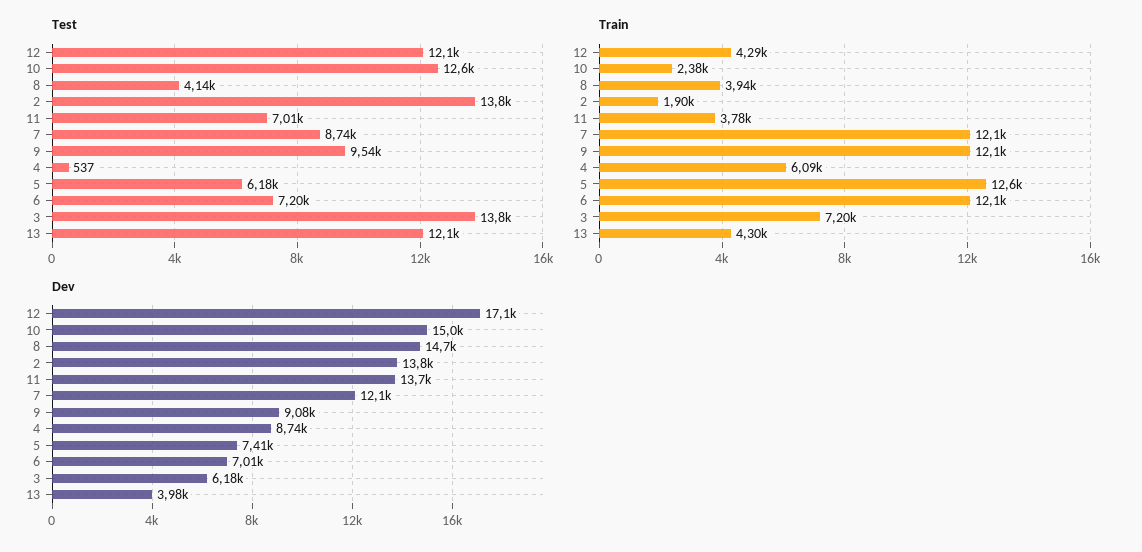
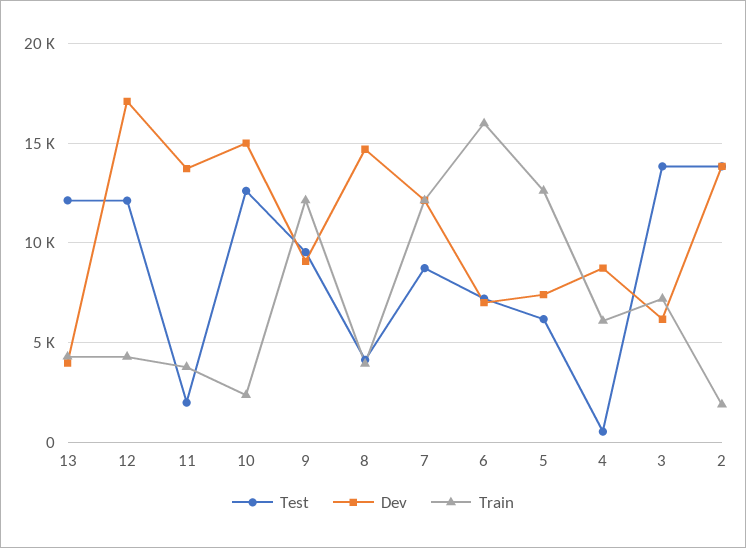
Test, 11: 7010 -> 2000
Train, 6: 12100 -> 16000

